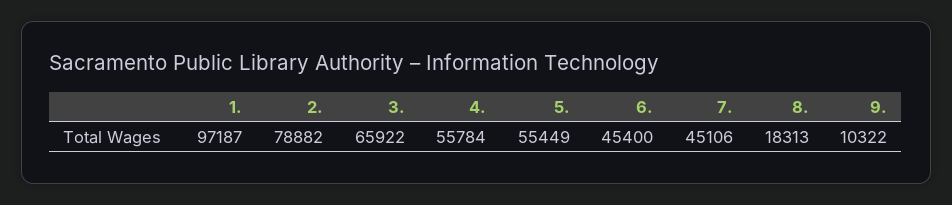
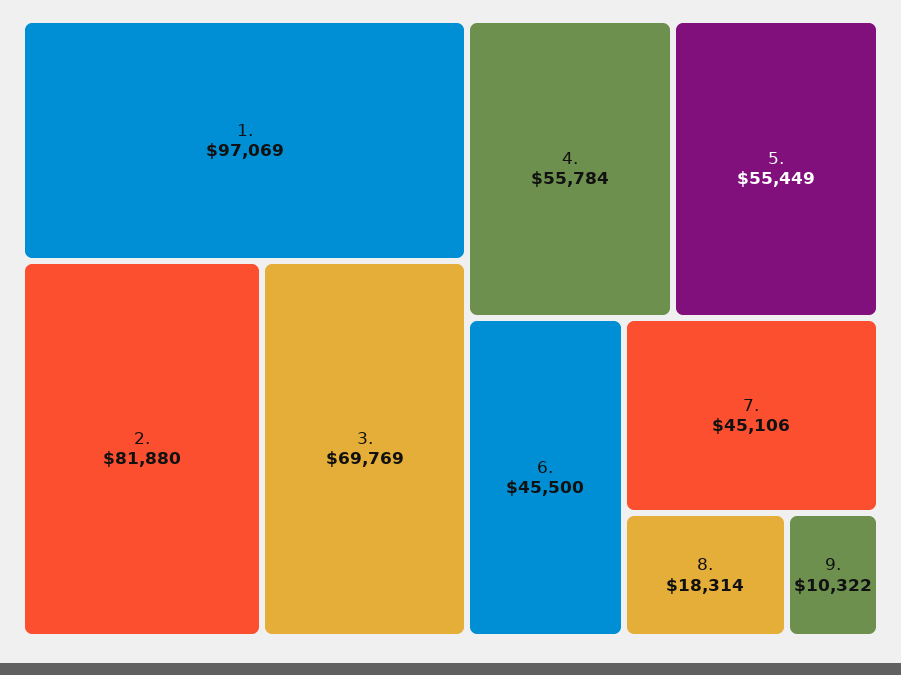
1.: 97187 -> 97069
2.: 78882 -> 81880
3.: 65922 -> 69769
6.: 45400 -> 45500
8.: 18313 -> 18314

